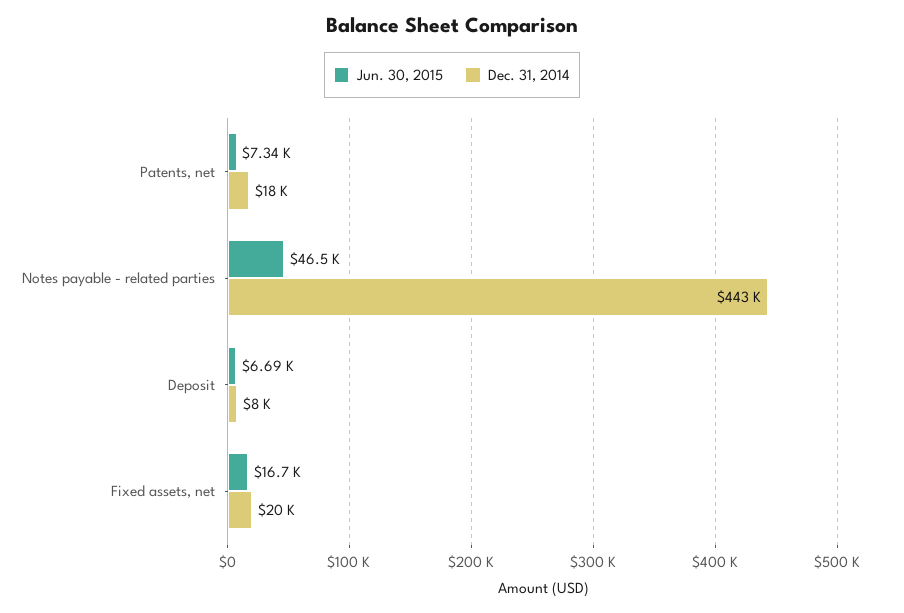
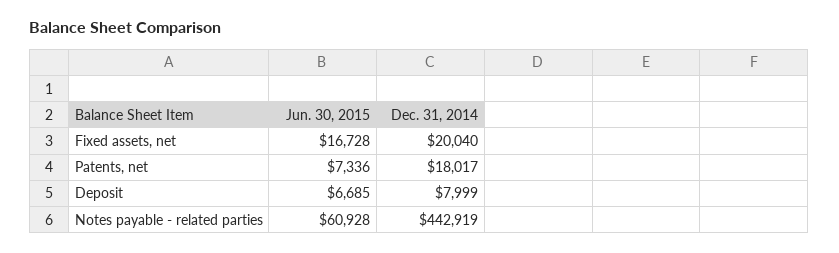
Jun. 30, 2015, Notes payable - related parties: 46500 -> 60928

